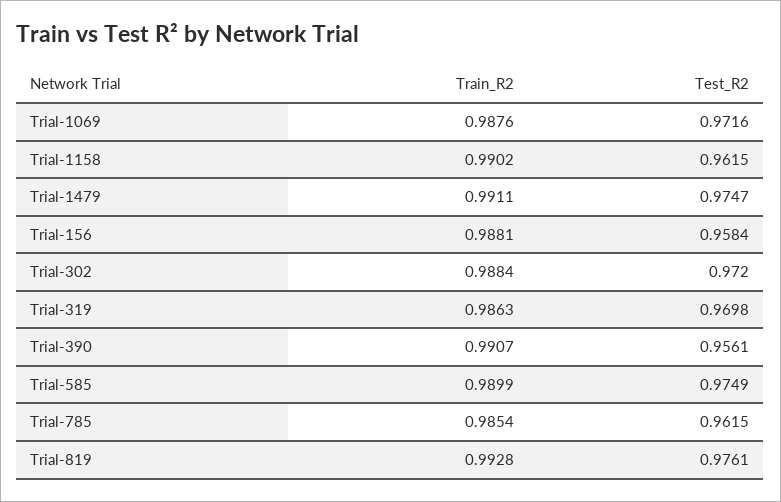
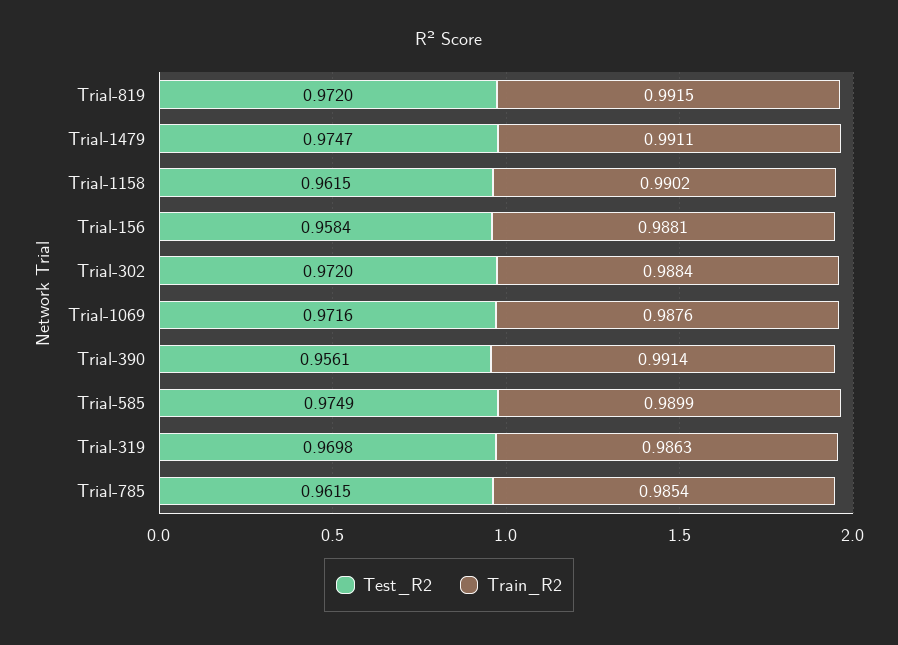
Train_R2, Trial-390: 0.9907 -> 0.9914
Train_R2, Trial-819: 0.9928 -> 0.9915
Test_R2, Trial-819: 0.9761 -> 0.972

